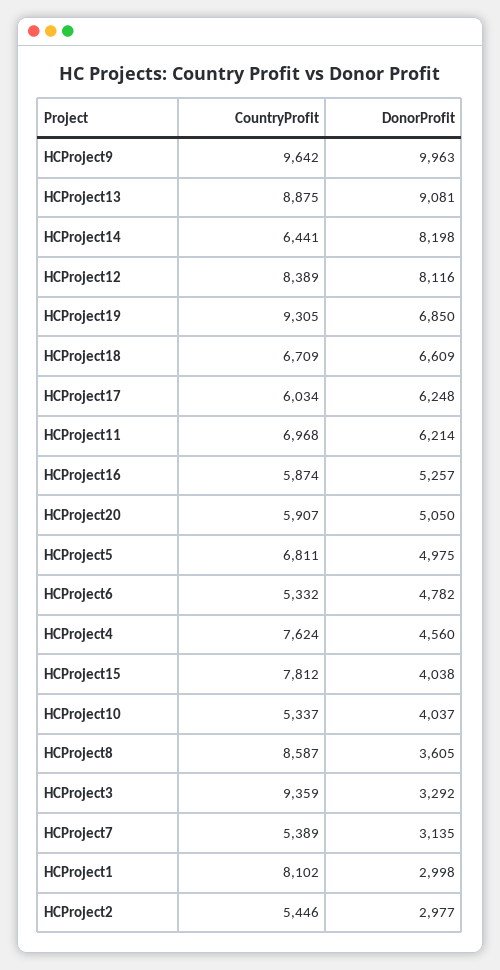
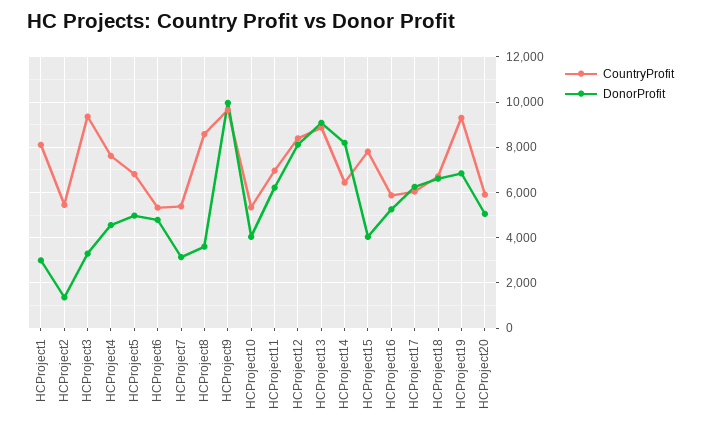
DonorProfit, HCProject2: 2977 -> 1500

